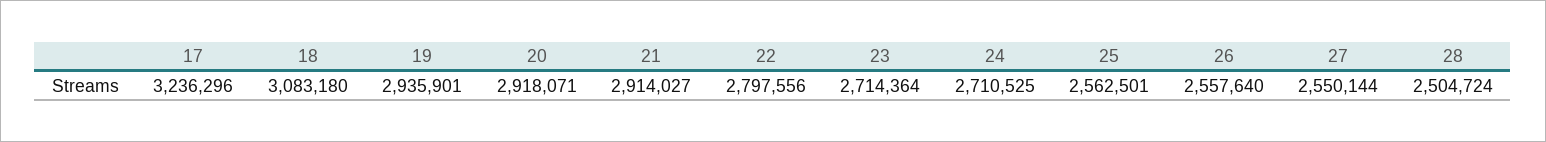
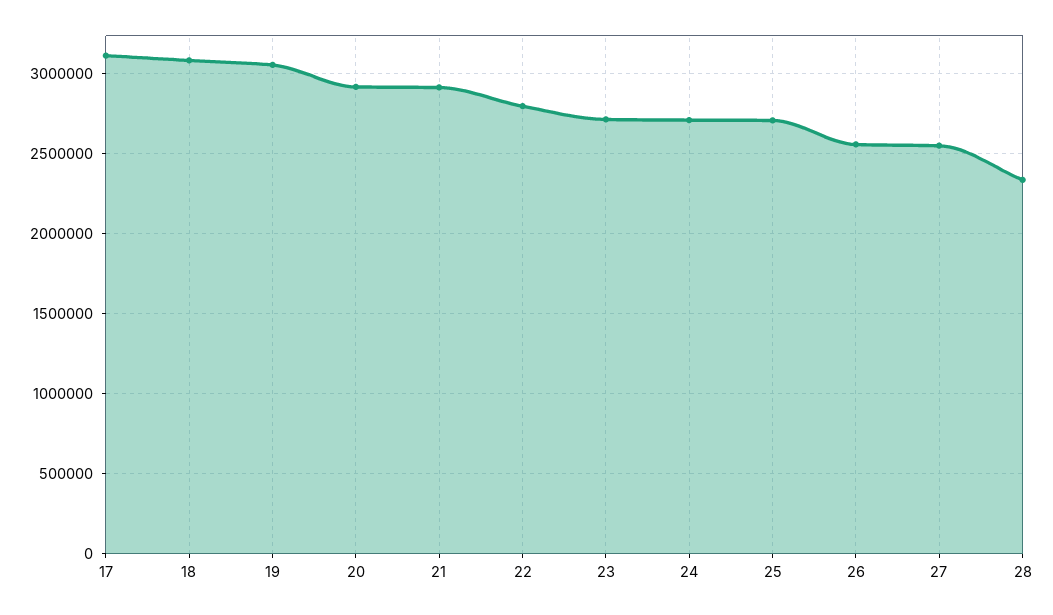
17: 3236296 -> 3100000
19: 2935901 -> 3050000
25: 2562501 -> 2700000
28: 2504724 -> 2350000

